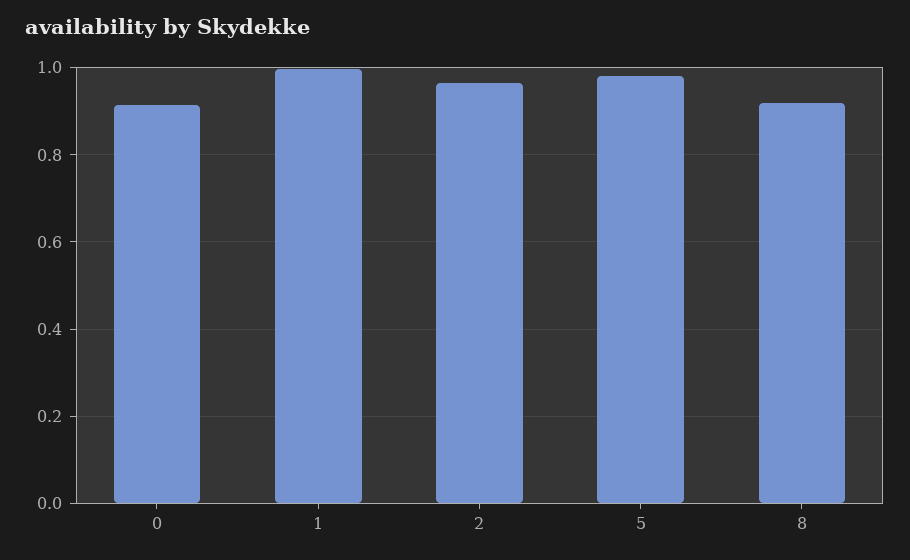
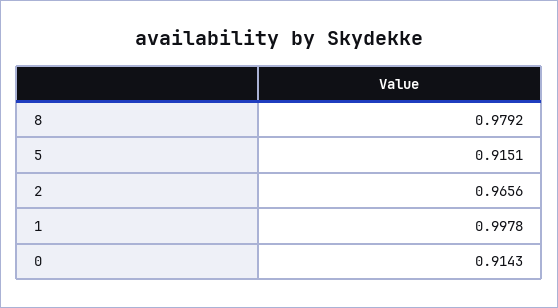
5: 0.98 -> 0.9151
8: 0.92 -> 0.9792

